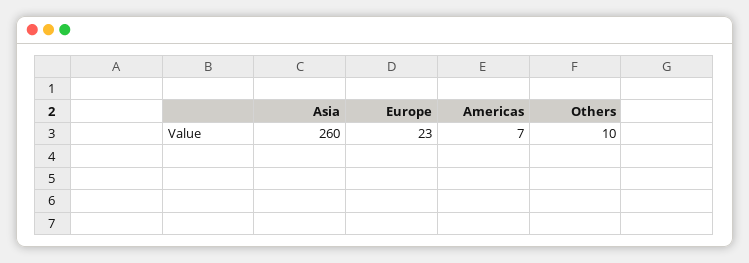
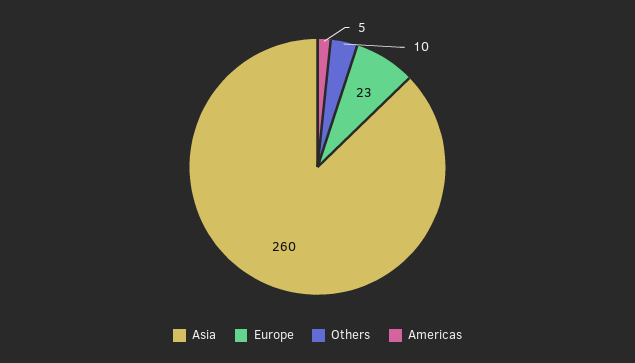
Americas: 7 -> 5

